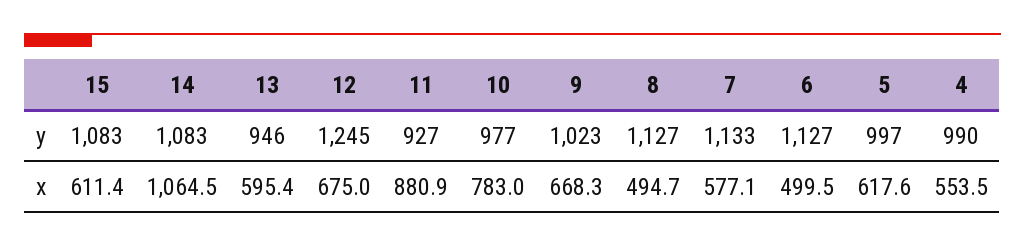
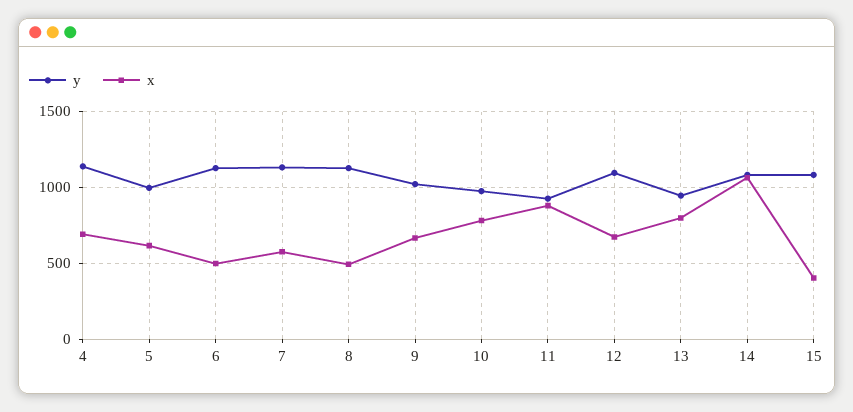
y, 12: 1245 -> 1100
y, 4: 990 -> 1150
x, 15: 611.4 -> 400
x, 13: 595.4 -> 800
x, 4: 553.5 -> 700

